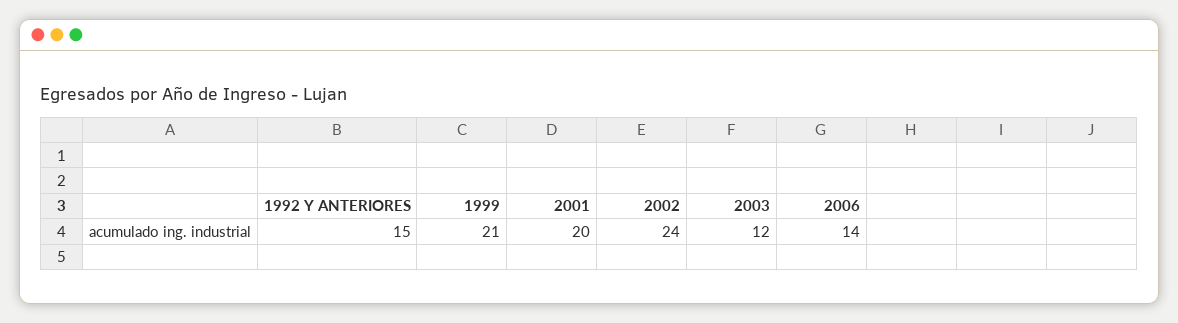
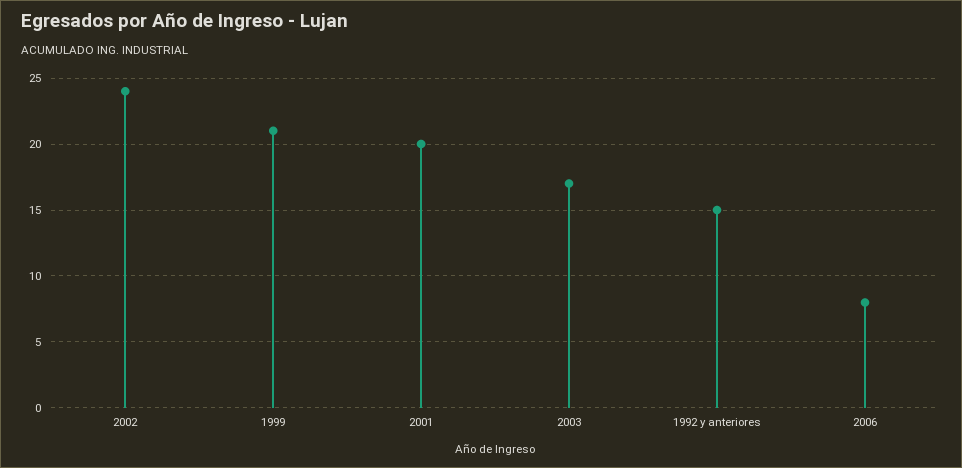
2003: 12 -> 17
2006: 14 -> 8

